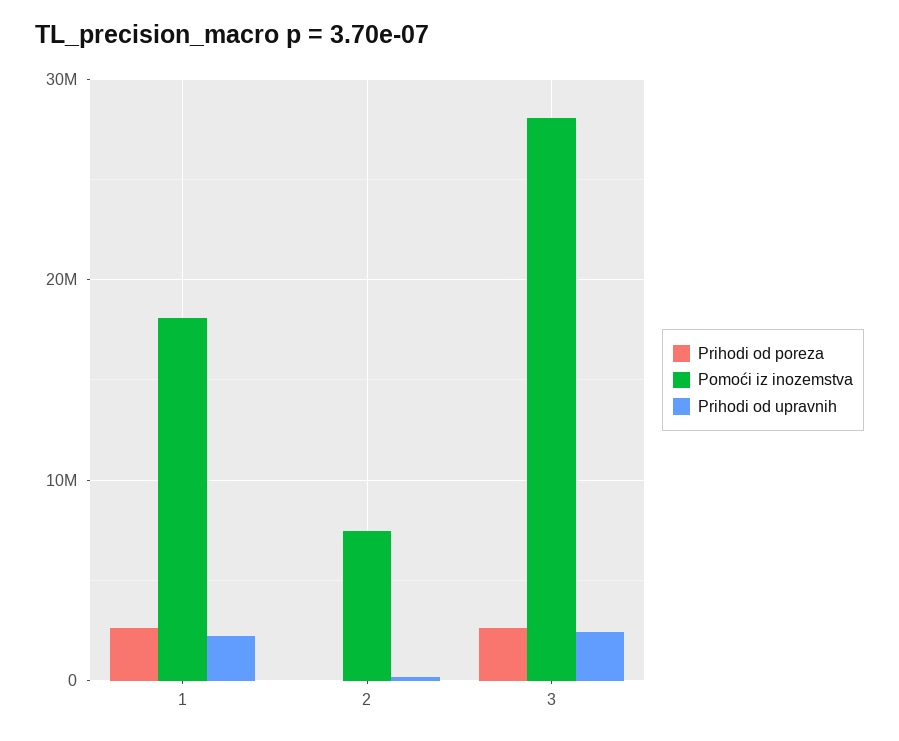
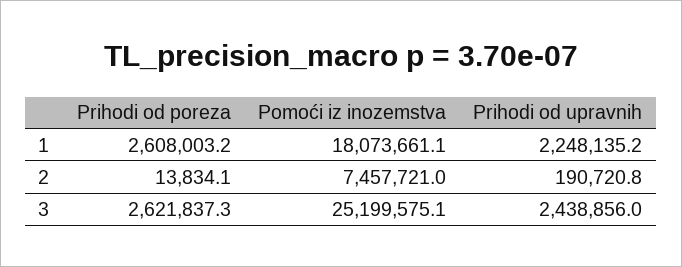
Pomoći iz inozemstva, 3: 28000000 -> 25199575.1

